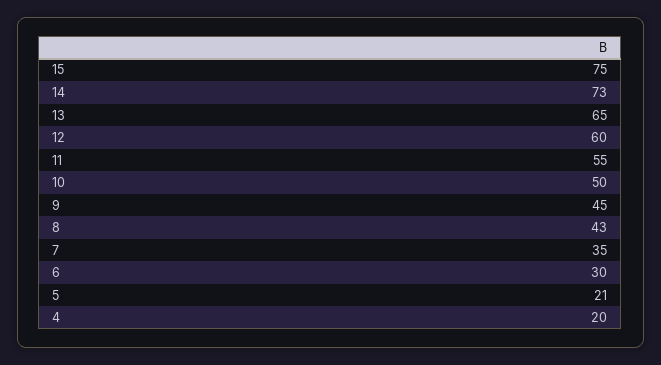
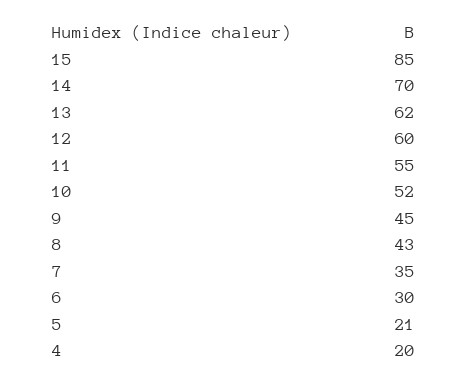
15: 75 -> 85
14: 73 -> 70
13: 65 -> 62
10: 50 -> 52

